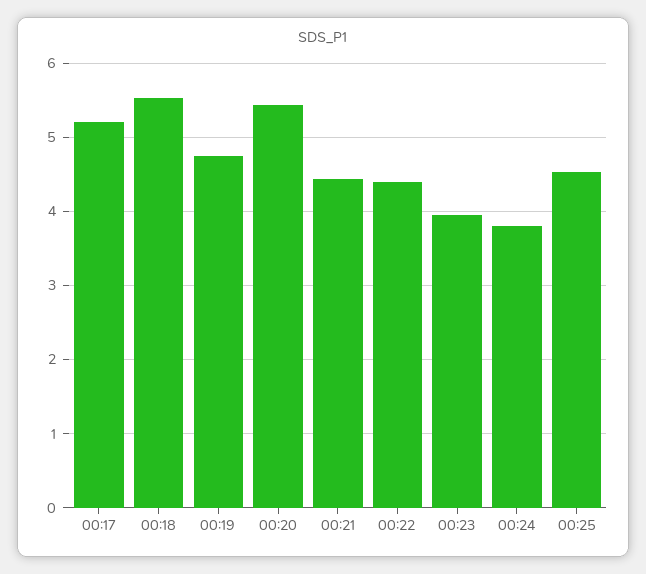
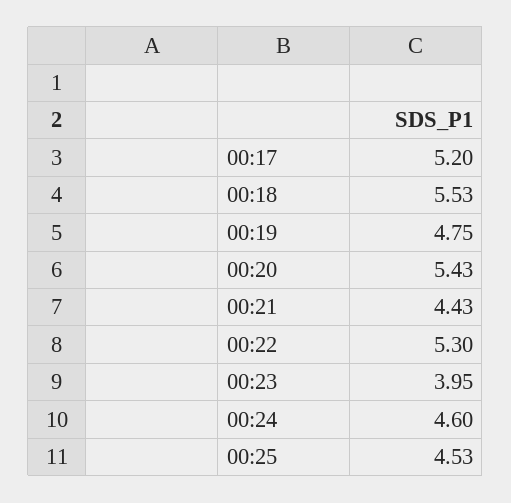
00:22: 4.4 -> 5.3
00:24: 3.8 -> 4.6

